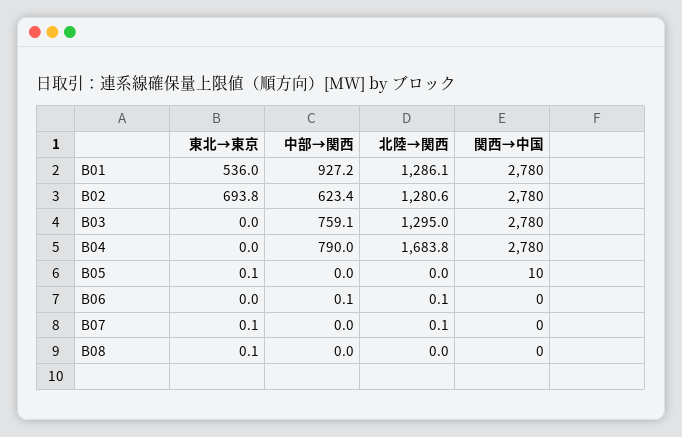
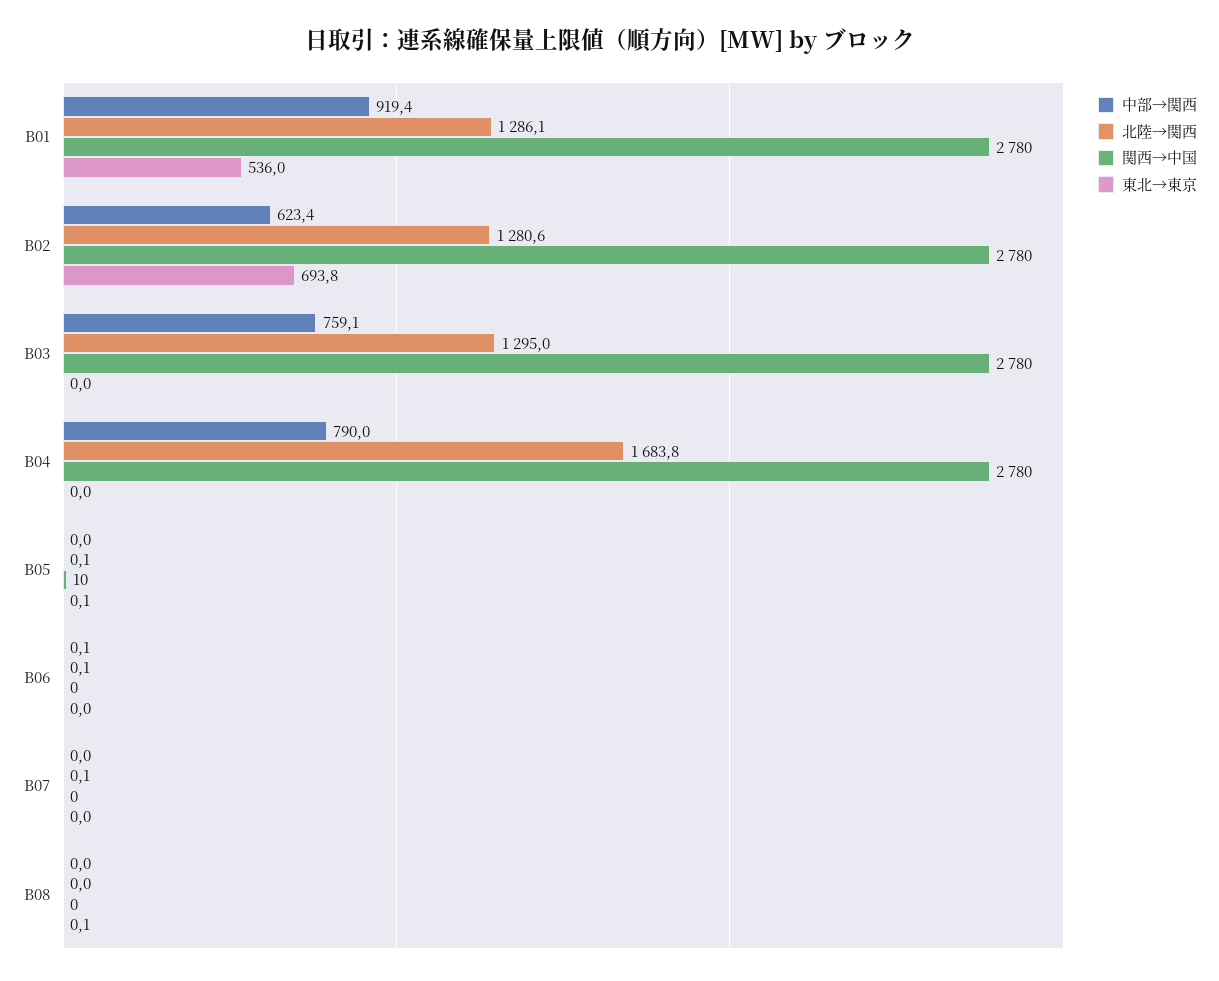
中部→関西, B01: 927.2 -> 919.4
北陸→関西, B05: 0 -> 0.1
東北→東京, B07: 0.1 -> 0

